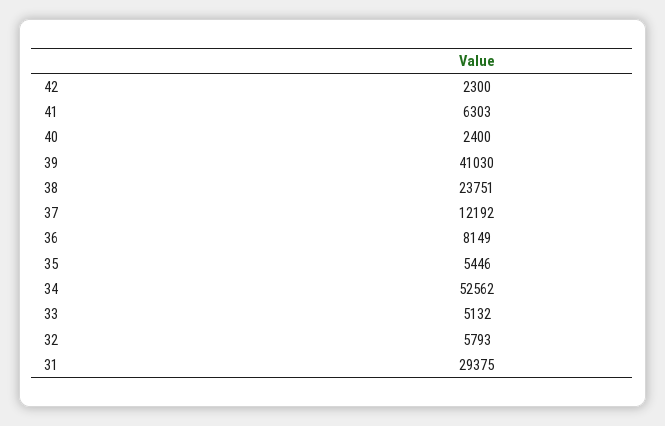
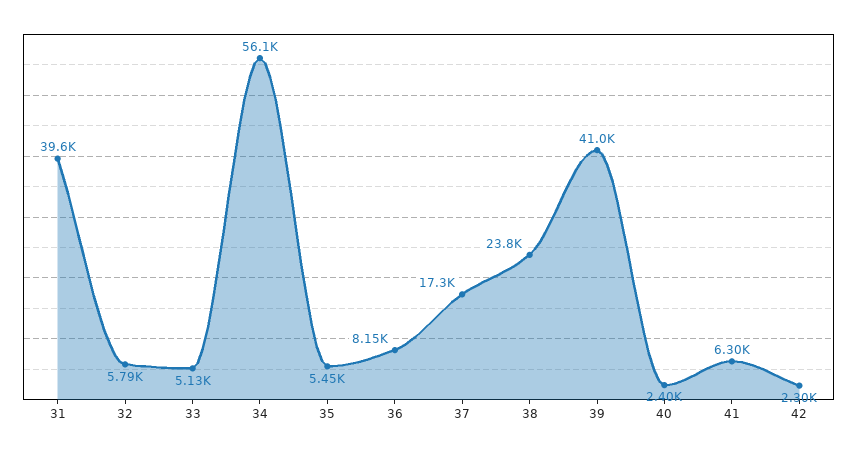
37: 12192 -> 17300
34: 52562 -> 56100
31: 29375 -> 39600

